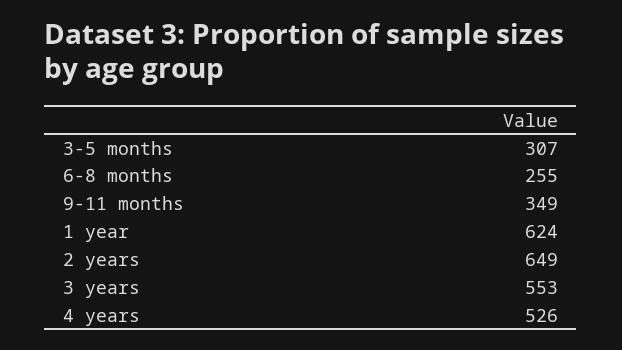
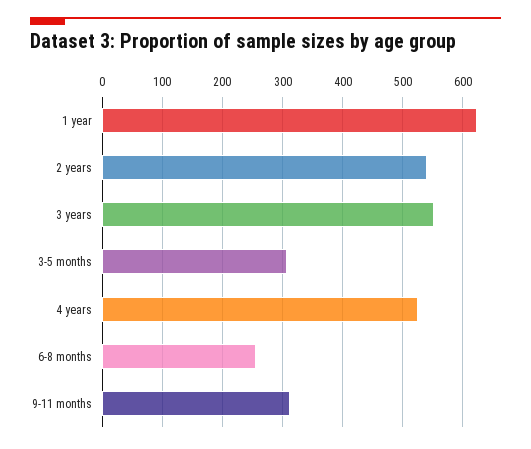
9-11 months: 349 -> 310
2 years: 649 -> 540

